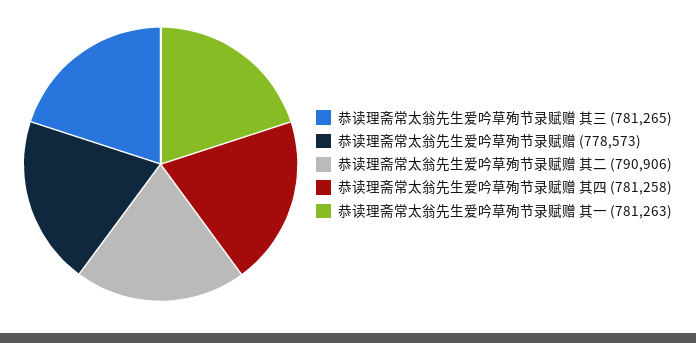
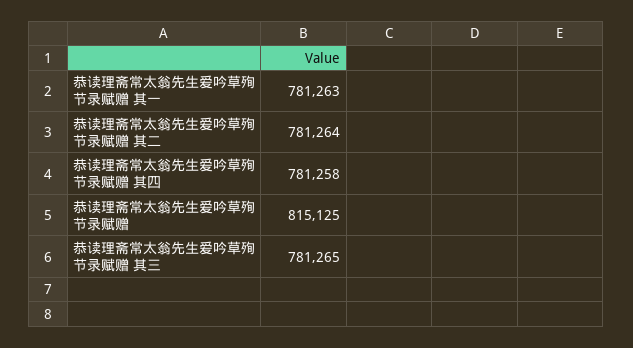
恭读理斋常太翁先生爱吟草殉节录赋赠: 778573 -> 815125
恭读理斋常太翁先生爱吟草殉节录赋赠 其二: 790906 -> 781264

